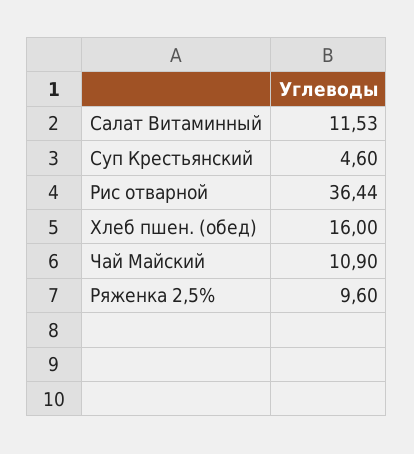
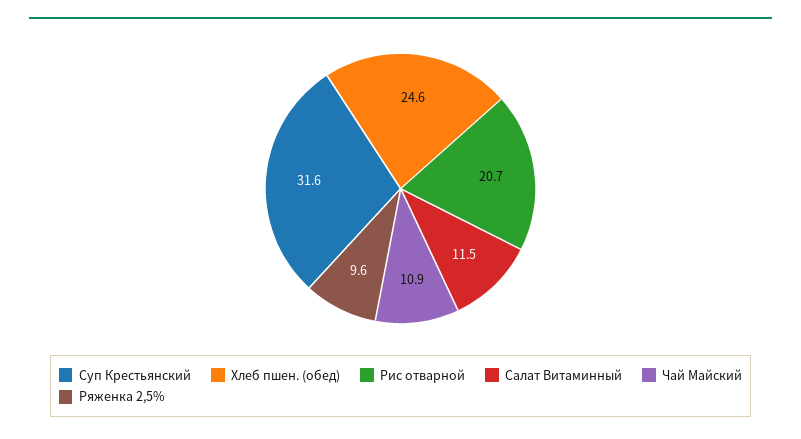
Суп Крестьянский: 4.6 -> 31.6
Рис отварной: 36.44 -> 20.7
Хлеб пшен. (обед): 16 -> 24.6

